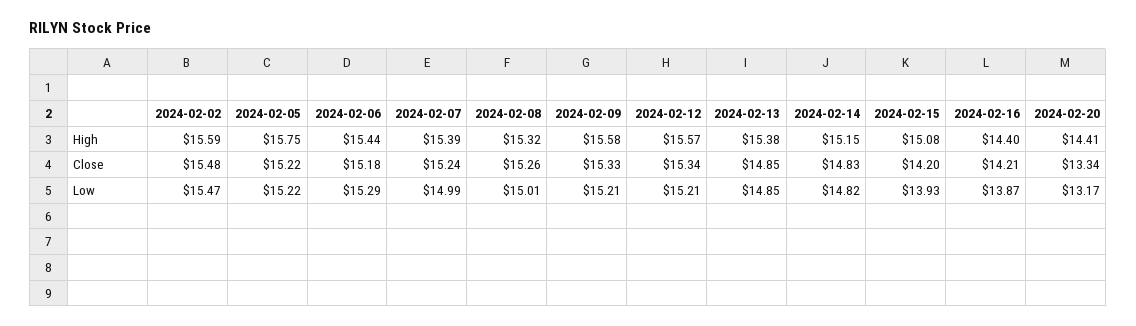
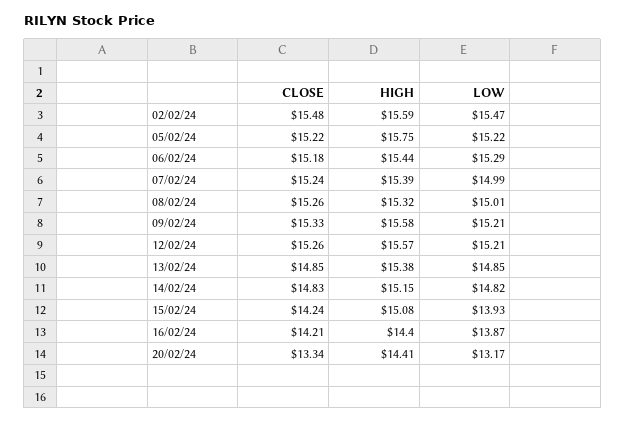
2024-02-12, Close: 15.34 -> 15.26
2024-02-15, Close: 14.2 -> 14.24

